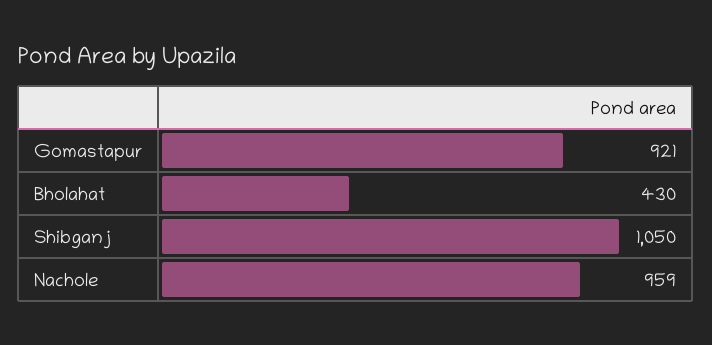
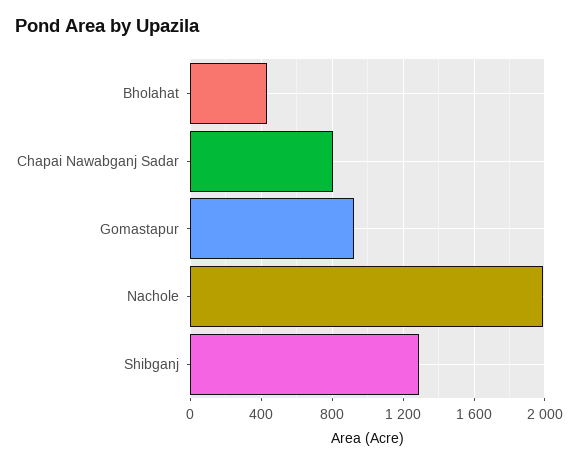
Shibganj: 1050 -> 1300
Nachole: 959 -> 2000
Chapai Nawabganj Sadar: none -> 800

